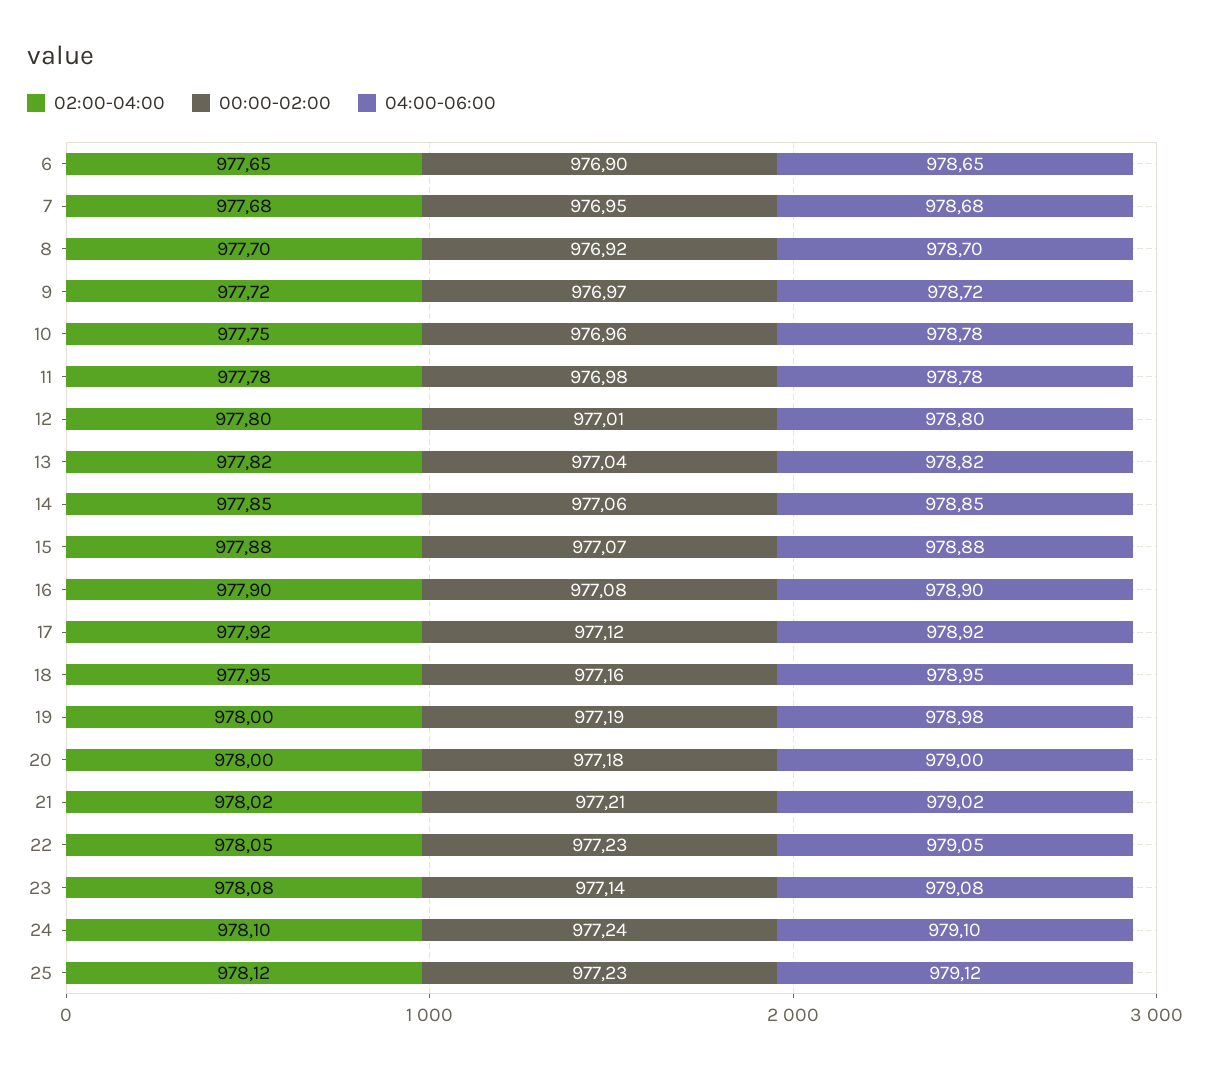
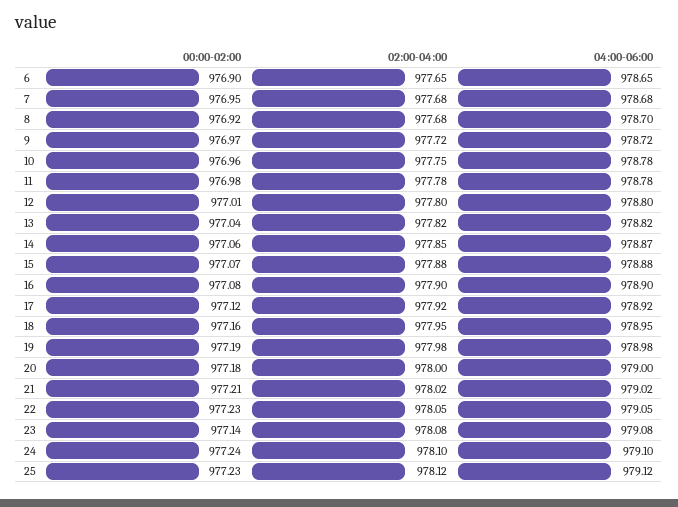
02:00-04:00, 8: 977.7 -> 977.68
04:00-06:00, 14: 978.85 -> 978.87
02:00-04:00, 19: 978 -> 977.98

